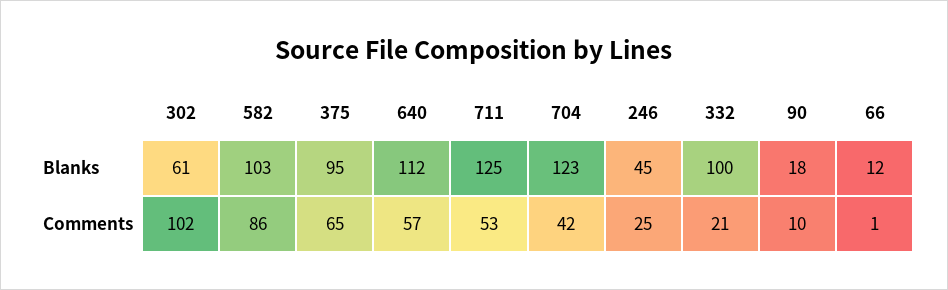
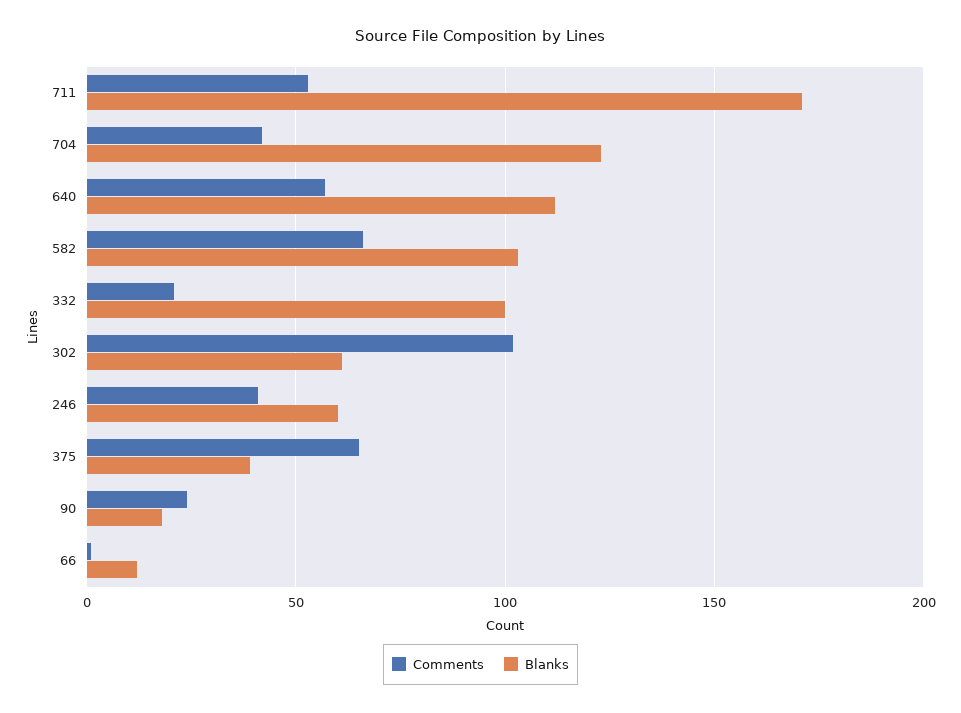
Blanks, 375: 95 -> 40
Blanks, 711: 125 -> 170
Blanks, 246: 45 -> 60
Comments, 582: 86 -> 65
Comments, 246: 25 -> 40
Comments, 90: 10 -> 25

